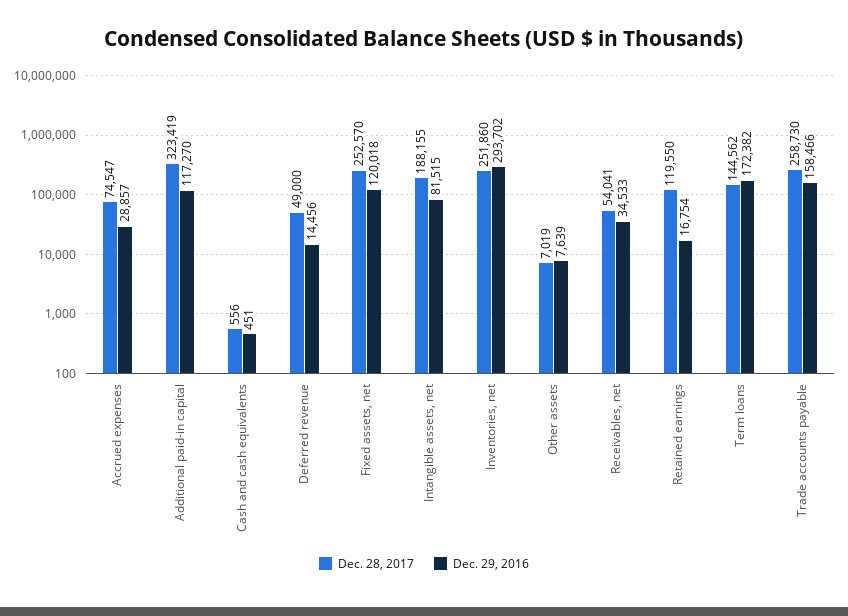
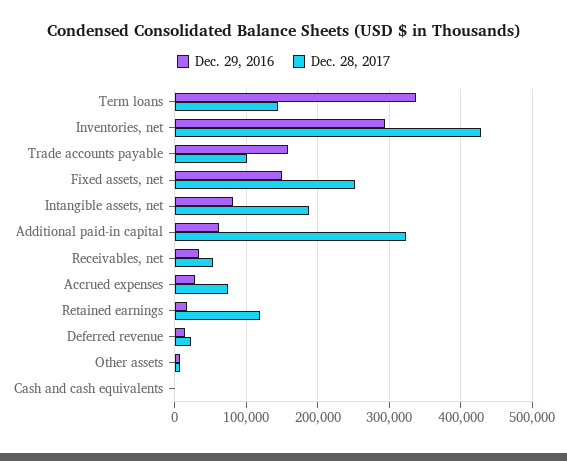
Dec. 29, 2016, Additional paid-in capital: 117270 -> 60000
Dec. 28, 2017, Deferred revenue: 49000 -> 20000
Dec. 29, 2016, Fixed assets, net: 120018 -> 150000
Dec. 28, 2017, Inventories, net: 251860 -> 430000
Dec. 29, 2016, Term loans: 172382 -> 340000
Dec. 28, 2017, Trade accounts payable: 258730 -> 100000

